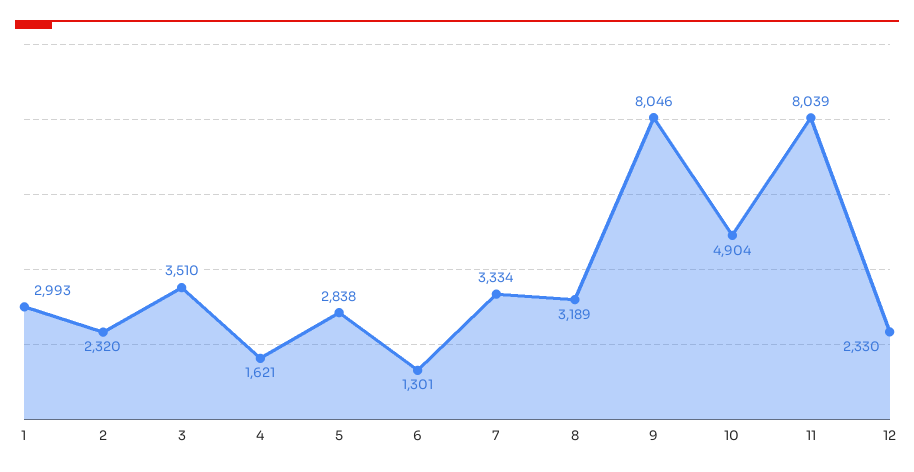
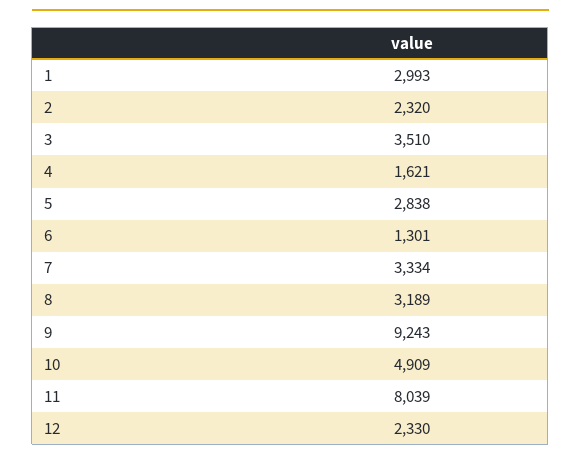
9: 8046 -> 9243
10: 4904 -> 4909

